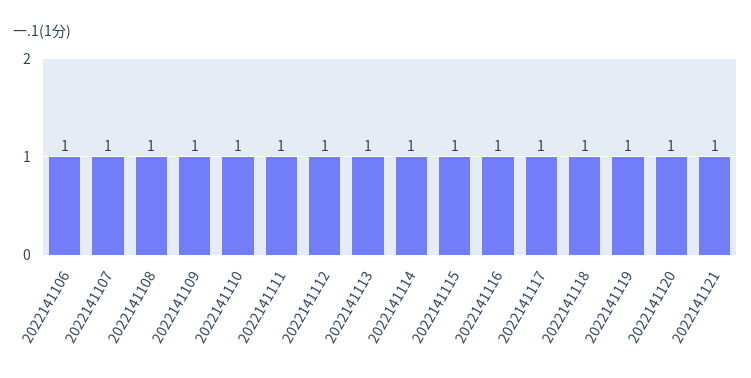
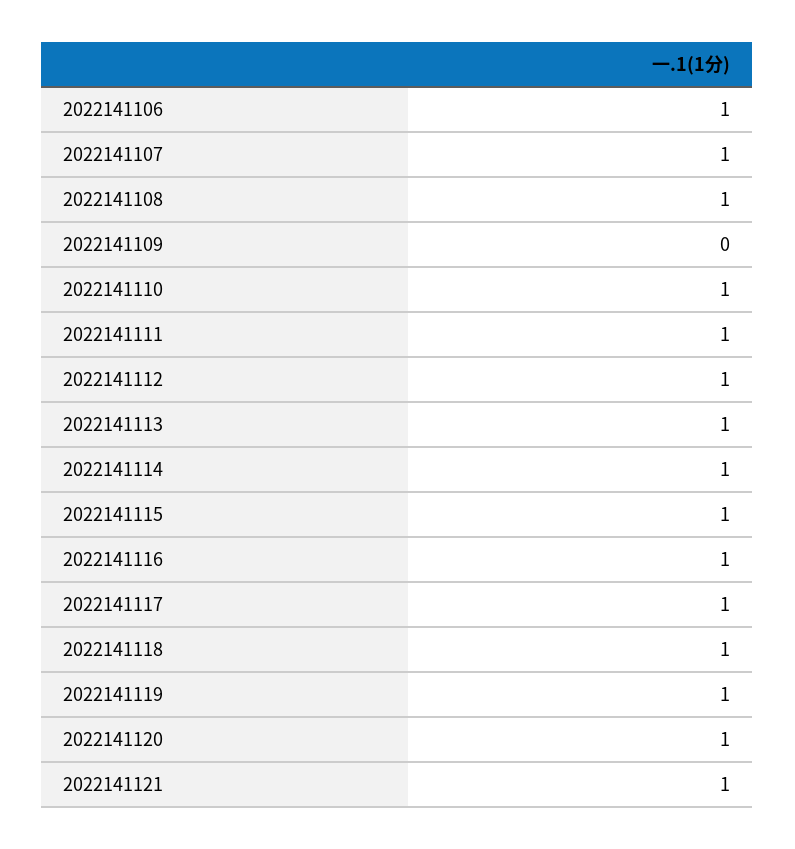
2022141109: 1 -> 0

